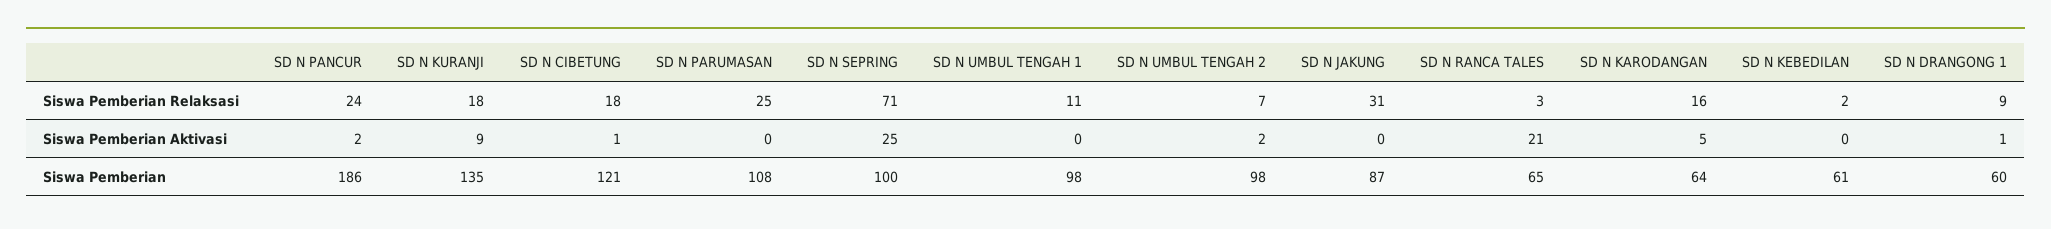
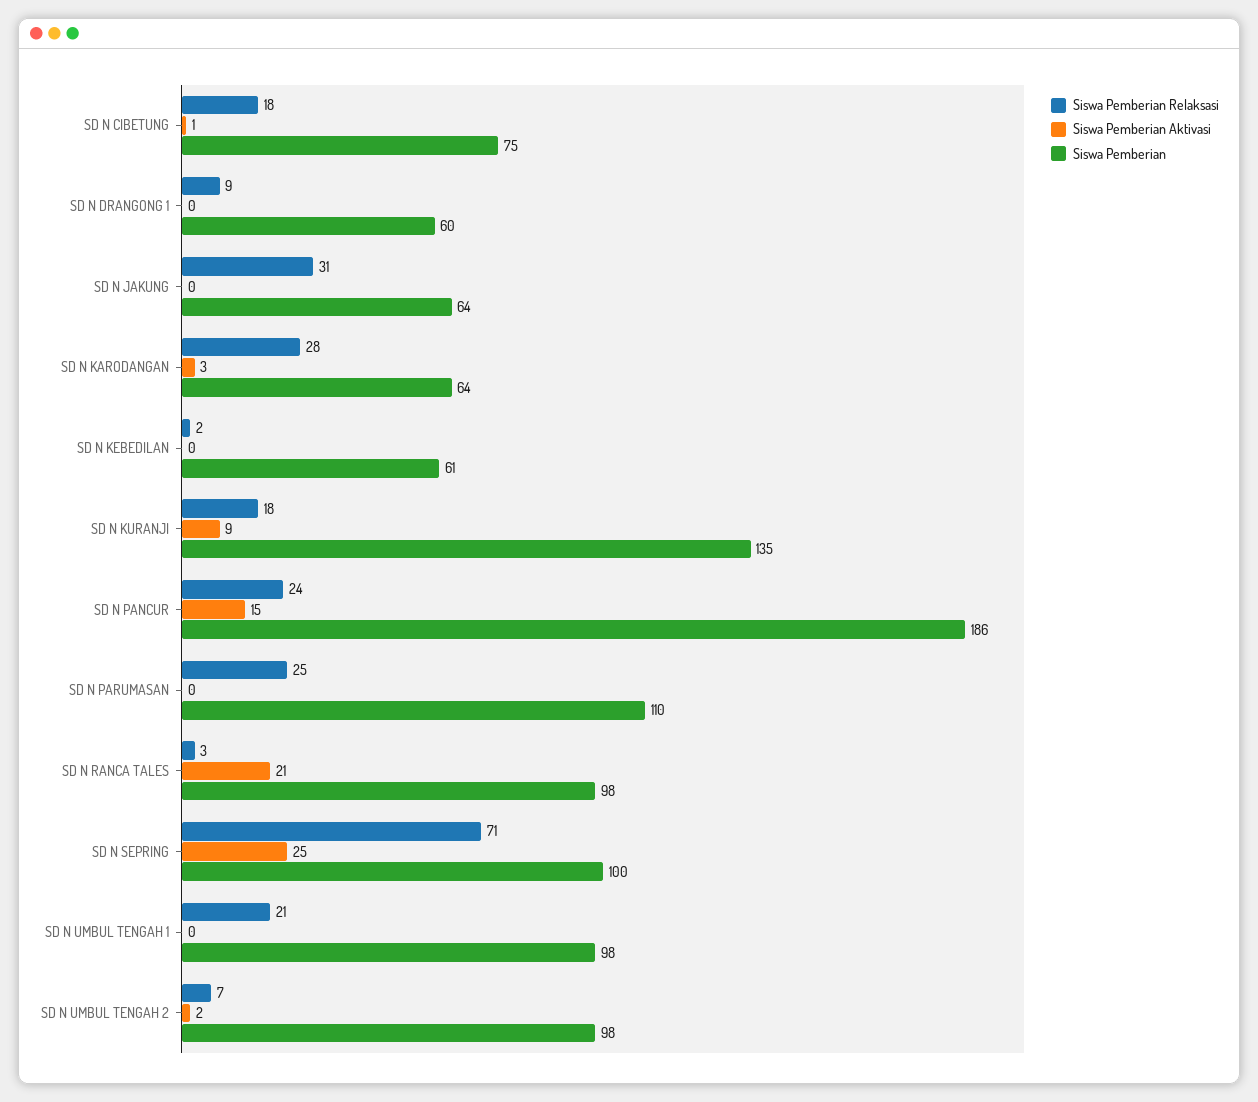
Siswa Pemberian Relaksasi, SD N UMBUL TENGAH 1: 11 -> 21
Siswa Pemberian Relaksasi, SD N KARODANGAN: 16 -> 28
Siswa Pemberian Aktivasi, SD N PANCUR: 2 -> 15
Siswa Pemberian Aktivasi, SD N KARODANGAN: 5 -> 3
Siswa Pemberian Aktivasi, SD N DRANGONG 1: 1 -> 0
Siswa Pemberian, SD N CIBETUNG: 121 -> 75
Siswa Pemberian, SD N PARUMASAN: 108 -> 110
Siswa Pemberian, SD N JAKUNG: 87 -> 64
Siswa Pemberian, SD N RANCA TALES: 65 -> 98

